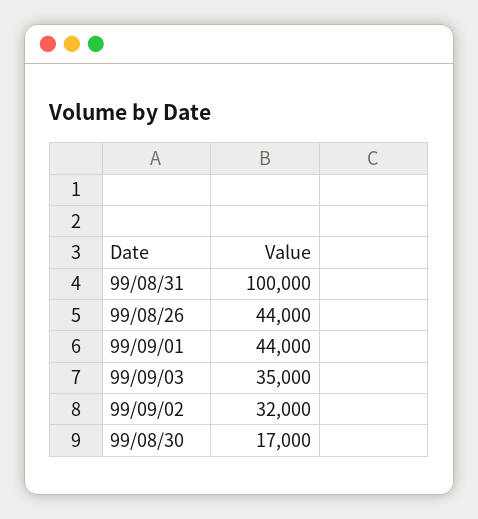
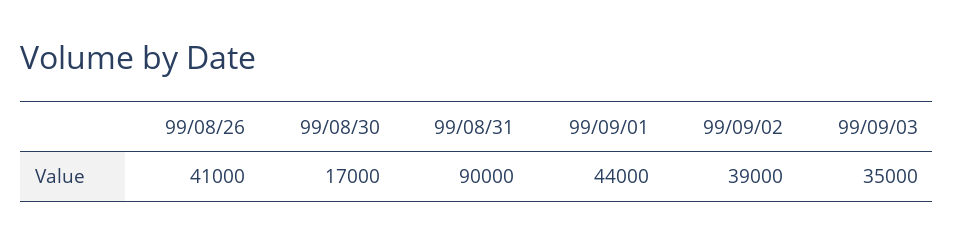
99/08/31: 100000 -> 90000
99/08/26: 44000 -> 41000
99/09/02: 32000 -> 39000

